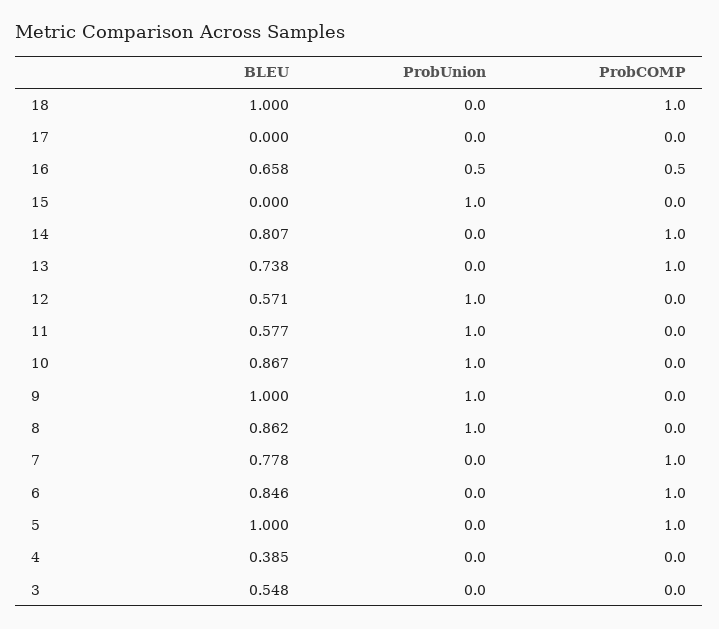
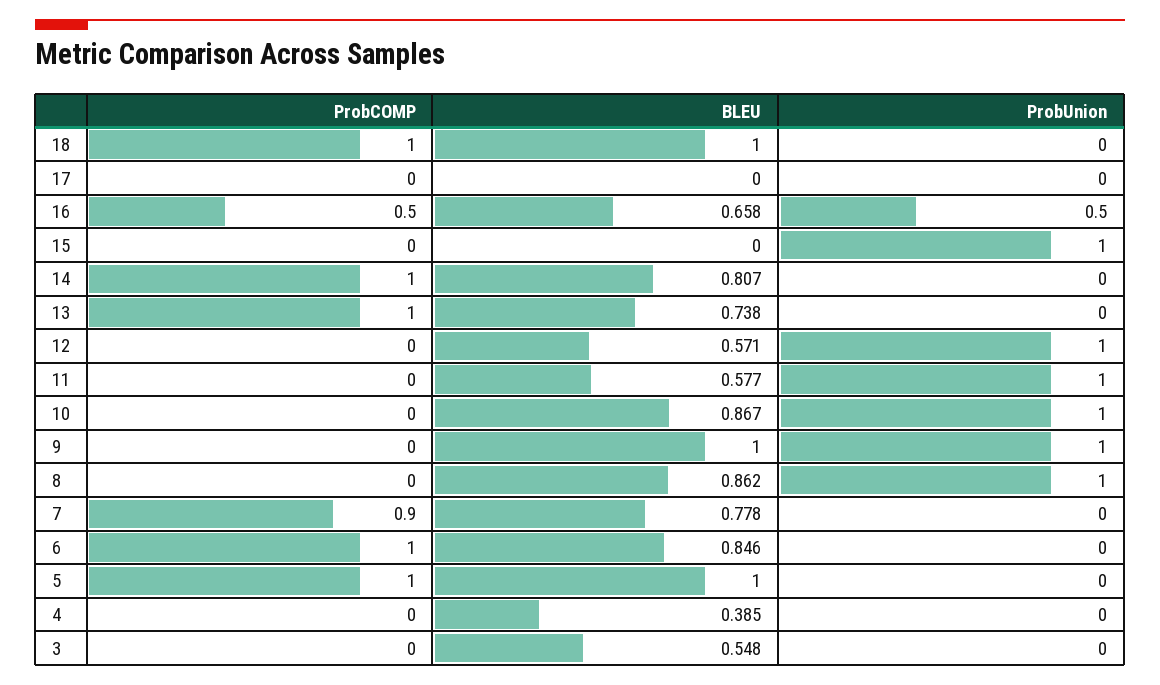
ProbCOMP, 7: 1 -> 0.9

